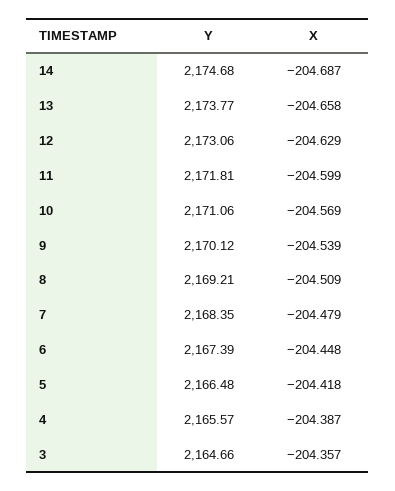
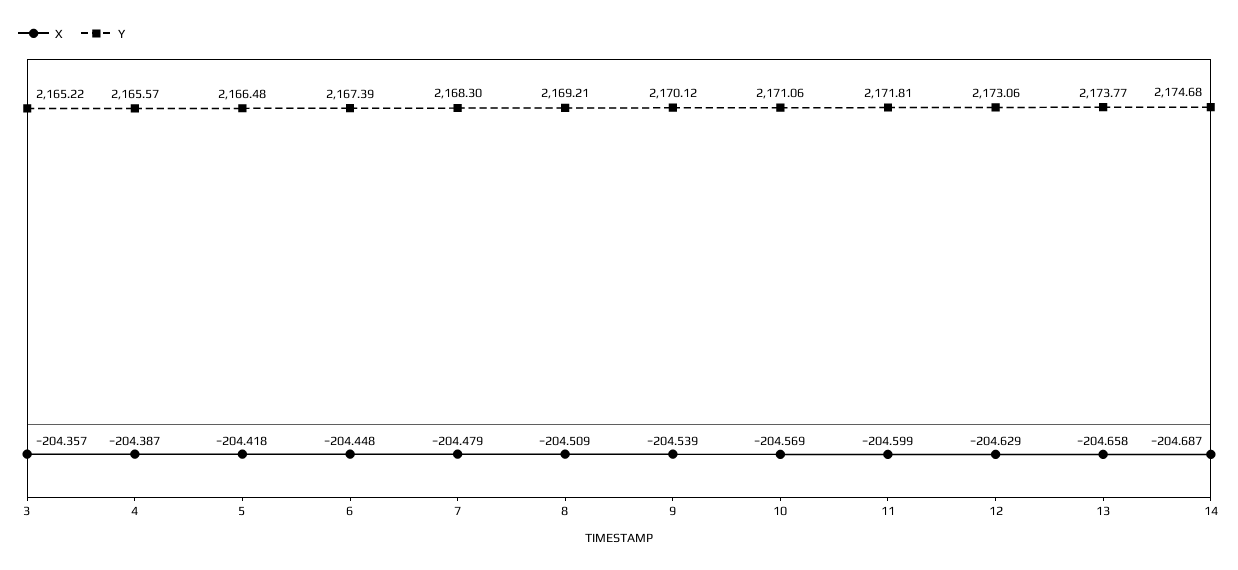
Y, 7: 2168.35 -> 2168.3
Y, 3: 2164.66 -> 2165.22

